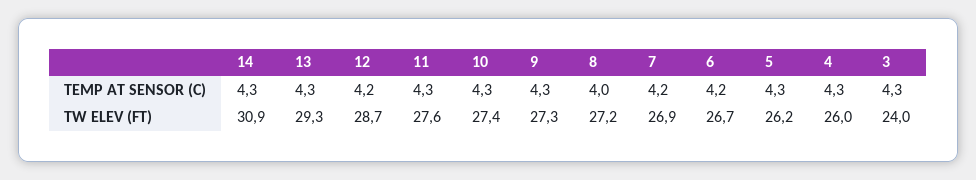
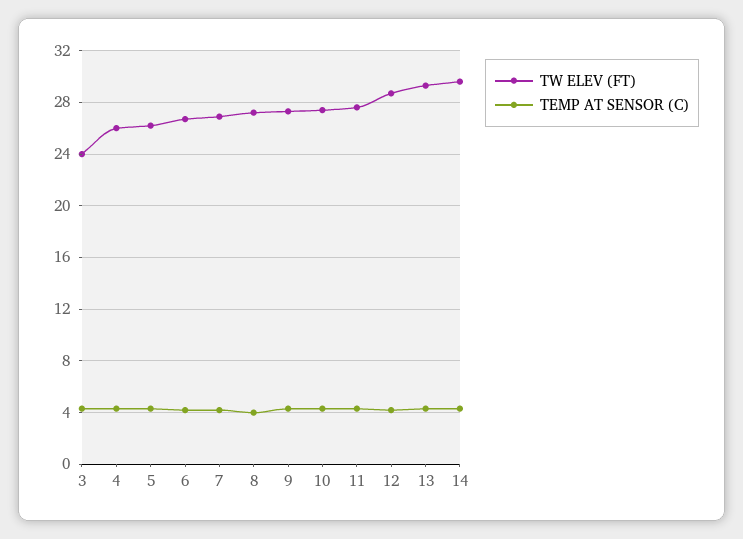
TW ELEV (FT), 14: 30.9 -> 29.5

